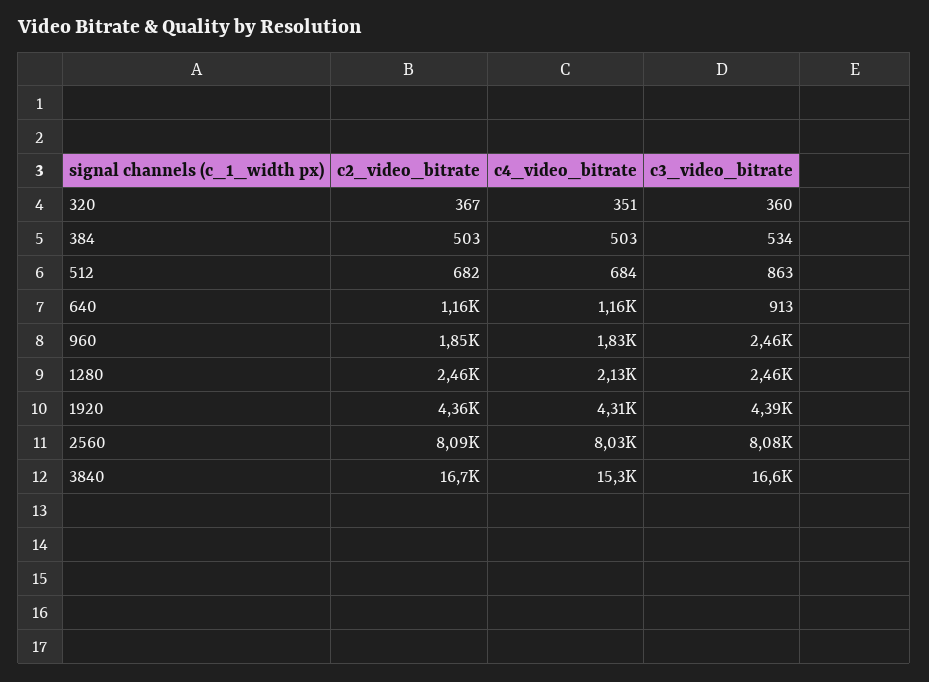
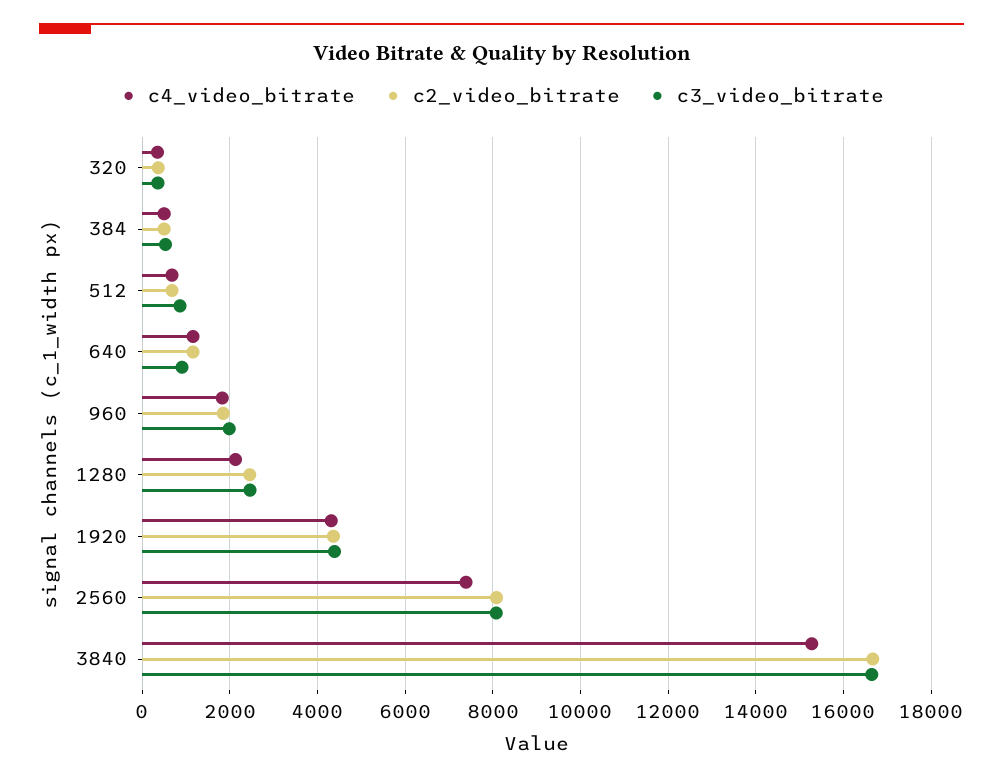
c3_video_bitrate, 960: 2460 -> 2000
c4_video_bitrate, 2560: 8030 -> 7400

